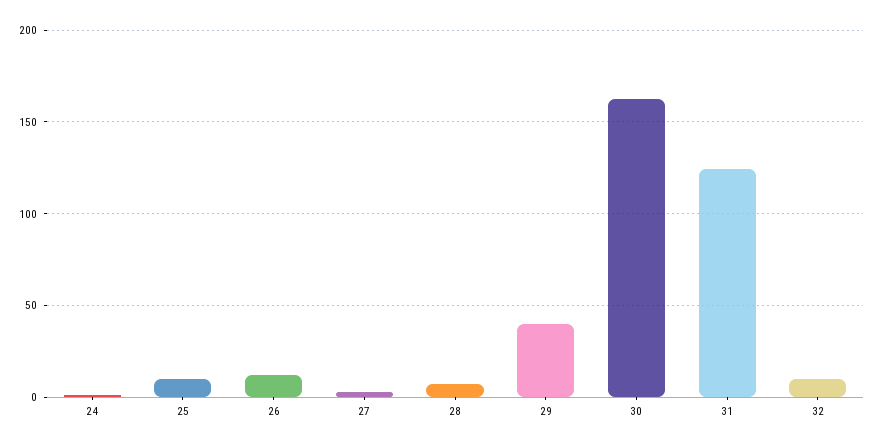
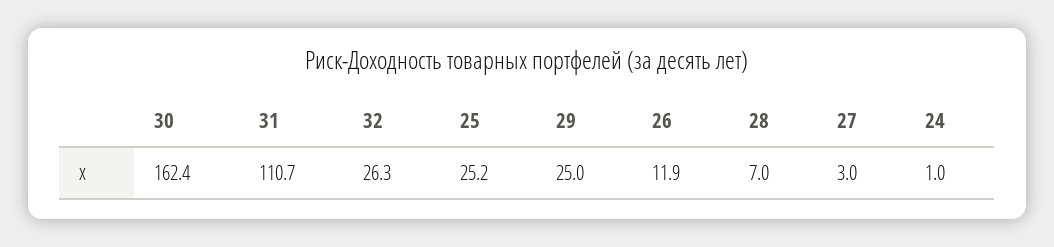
25: 10 -> 25.2
29: 40 -> 25
31: 125 -> 110.7
32: 10 -> 26.3

